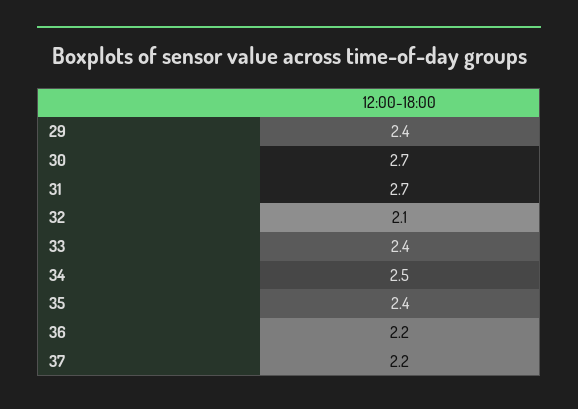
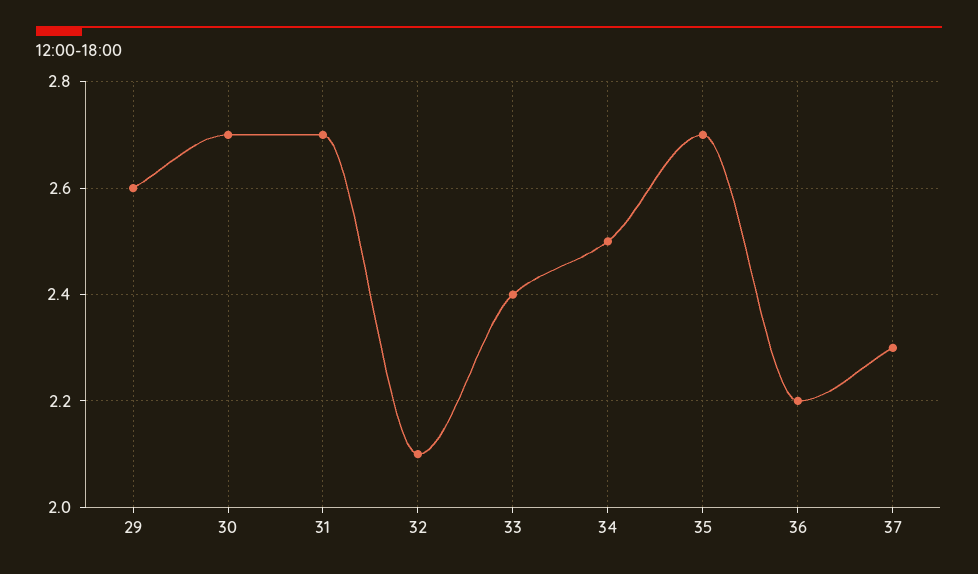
29: 2.4 -> 2.6
35: 2.4 -> 2.7
37: 2.2 -> 2.3

